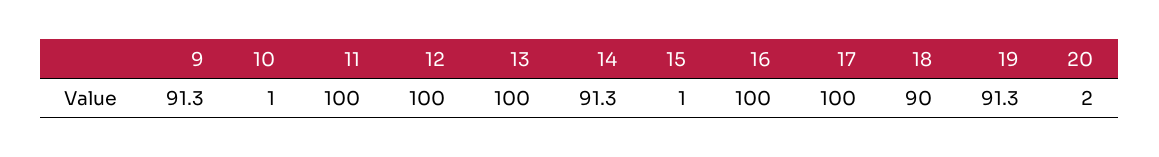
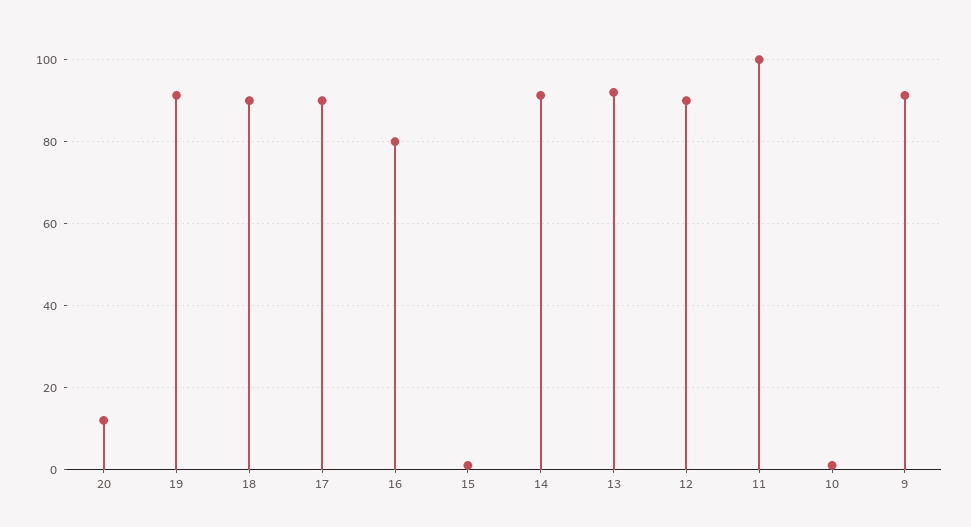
12: 100 -> 90
13: 100 -> 92
16: 100 -> 80
17: 100 -> 90
20: 2 -> 12

